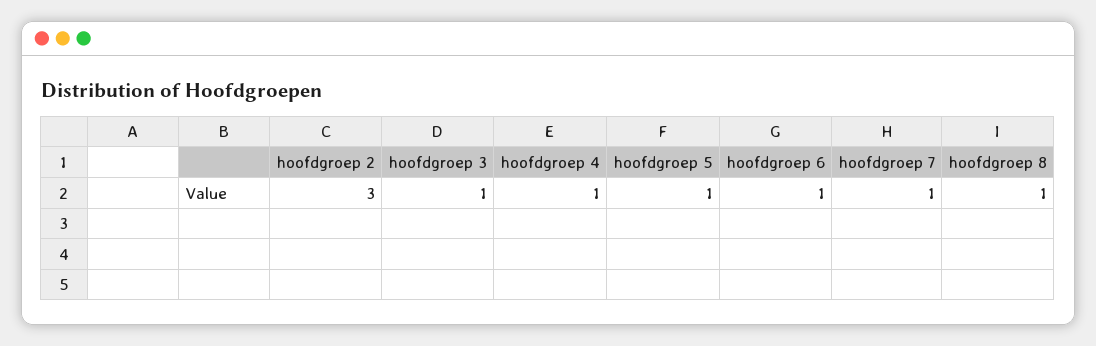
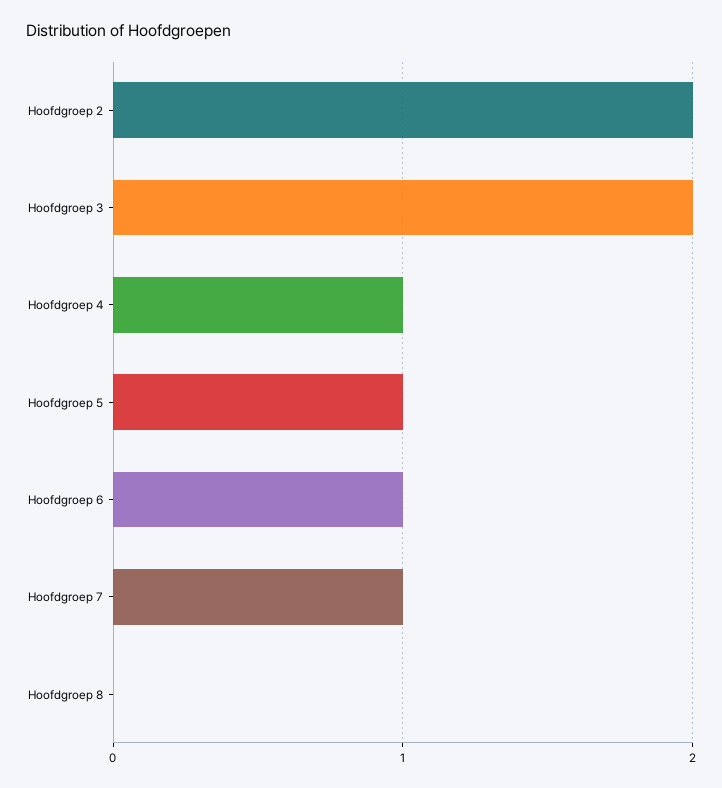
hoofdgroep 2: 3 -> 2
hoofdgroep 3: 1 -> 2
hoofdgroep 8: 1 -> 0

